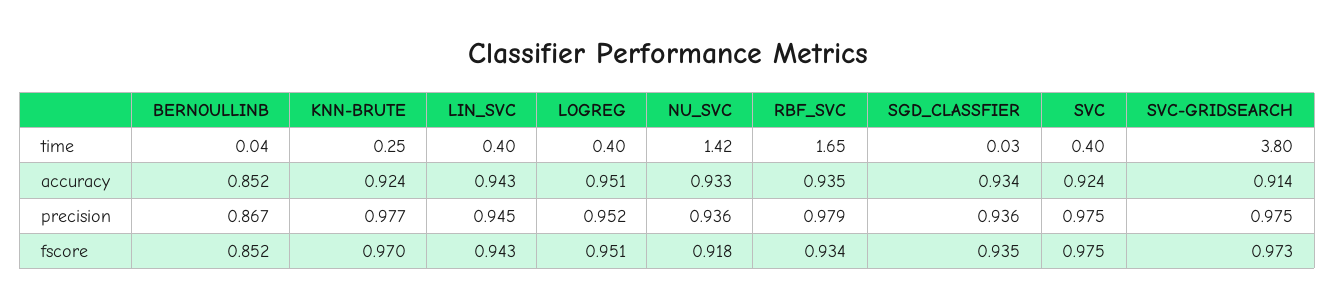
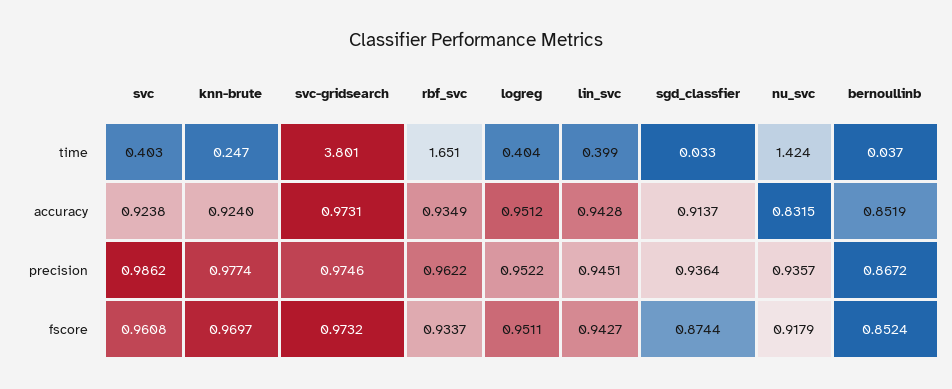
NU_SVC, accuracy: 0.933 -> 0.8315
SGD_CLASSFIER, accuracy: 0.934 -> 0.9137
SVC-GRIDSEARCH, accuracy: 0.914 -> 0.9731
RBF_SVC, precision: 0.979 -> 0.9622
SVC, precision: 0.975 -> 0.9862
SGD_CLASSFIER, fscore: 0.935 -> 0.8744
SVC, fscore: 0.975 -> 0.9608

